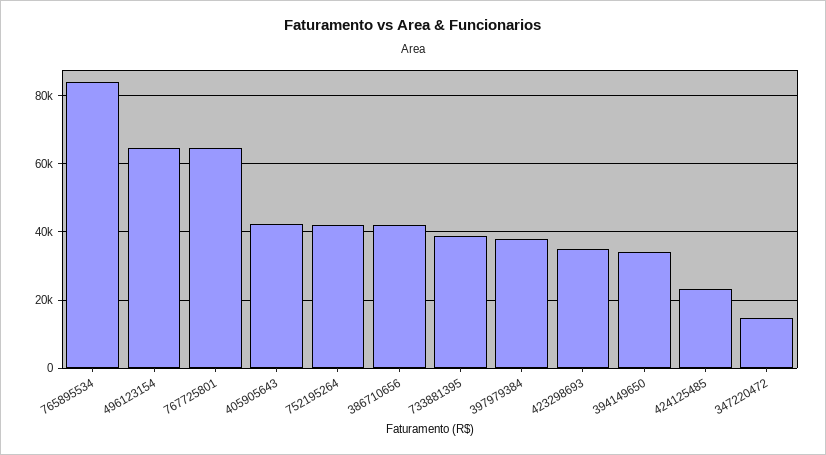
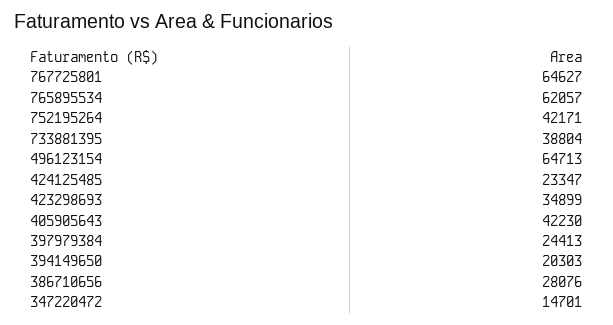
765895534: 84000 -> 62057
386710656: 42000 -> 28076
397979384: 38000 -> 24413
394149650: 34000 -> 20303

